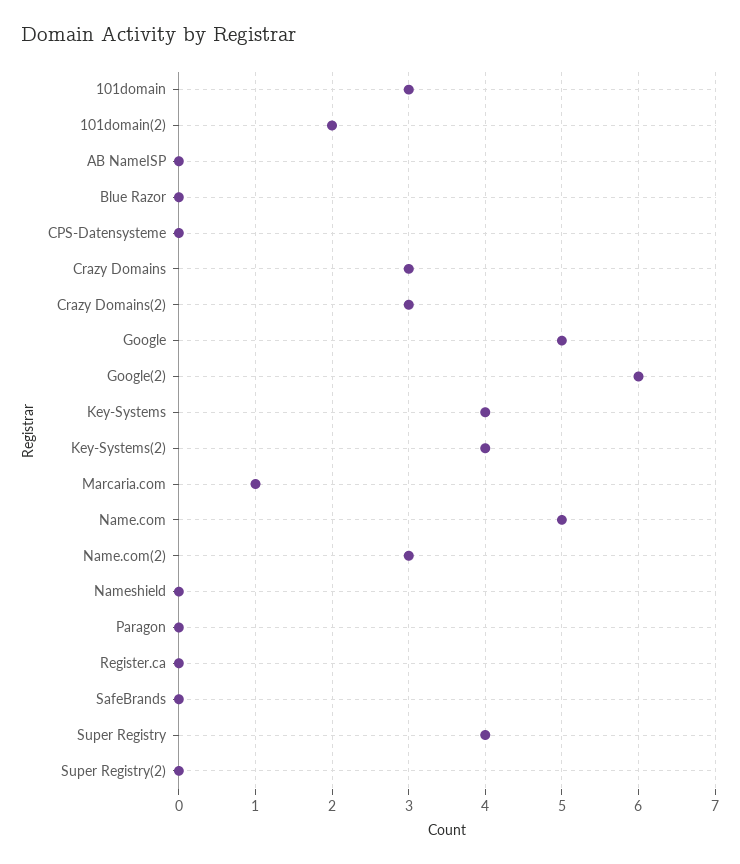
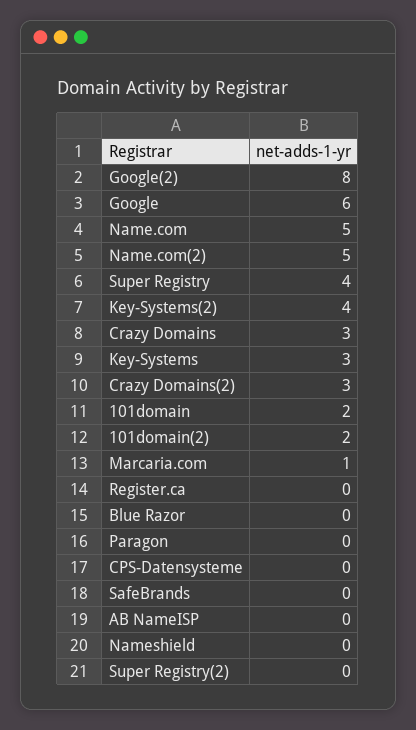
101domain: 3 -> 2
Google: 5 -> 6
Google(2): 6 -> 8
Key-Systems: 4 -> 3
Name.com(2): 3 -> 5

